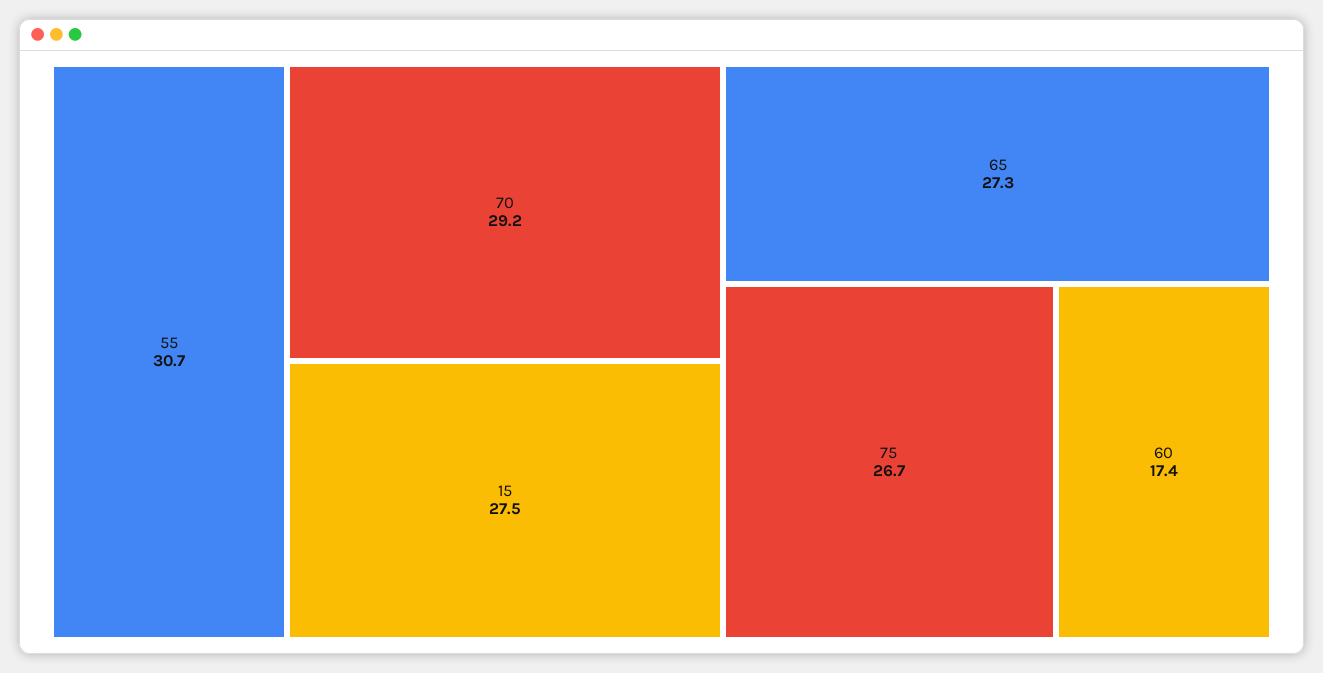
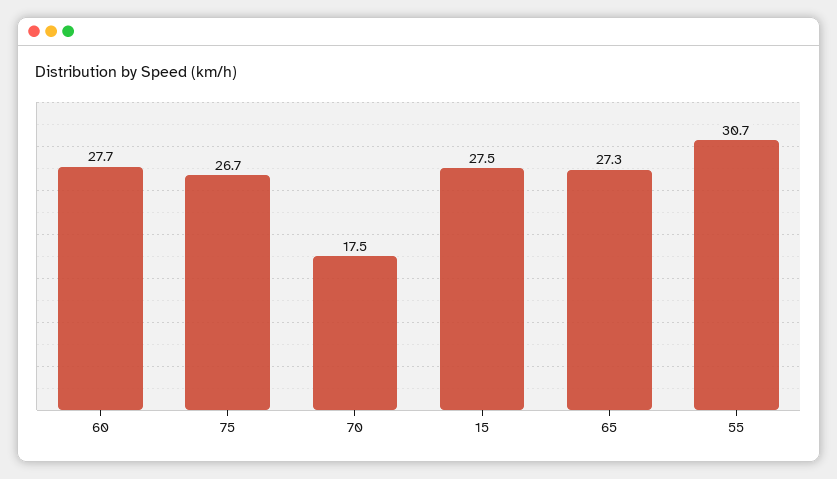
70: 29.2 -> 17.5
60: 17.4 -> 27.7

